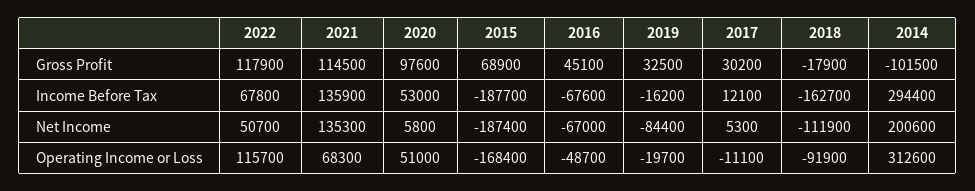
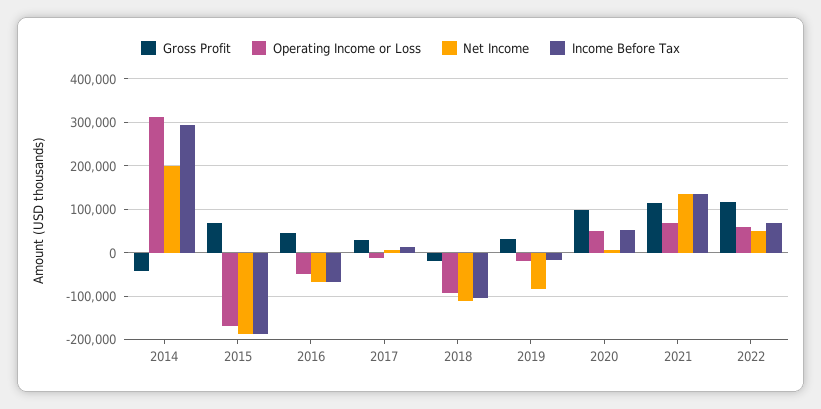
Gross Profit, 2014: -101500 -> -40000
Income Before Tax, 2018: -162700 -> -100000
Operating Income or Loss, 2022: 115700 -> 60000

